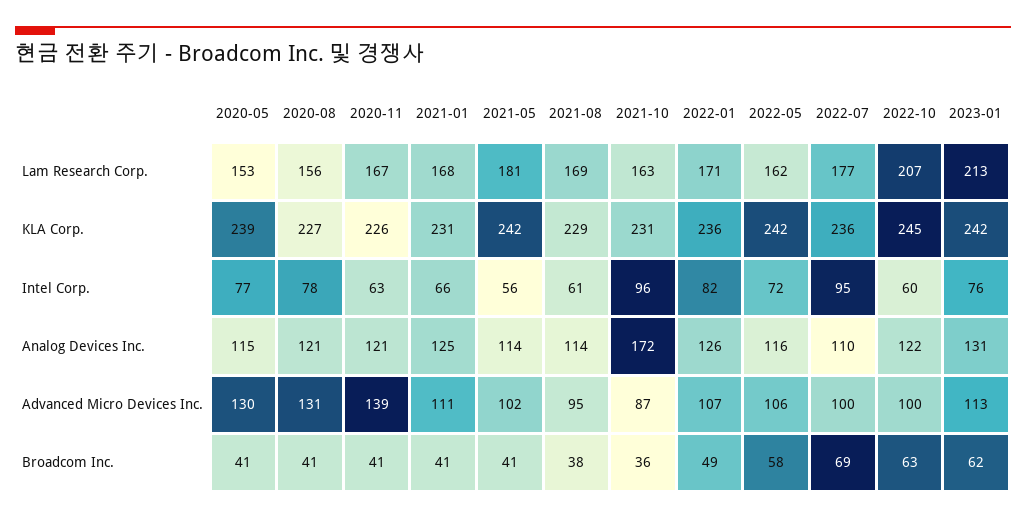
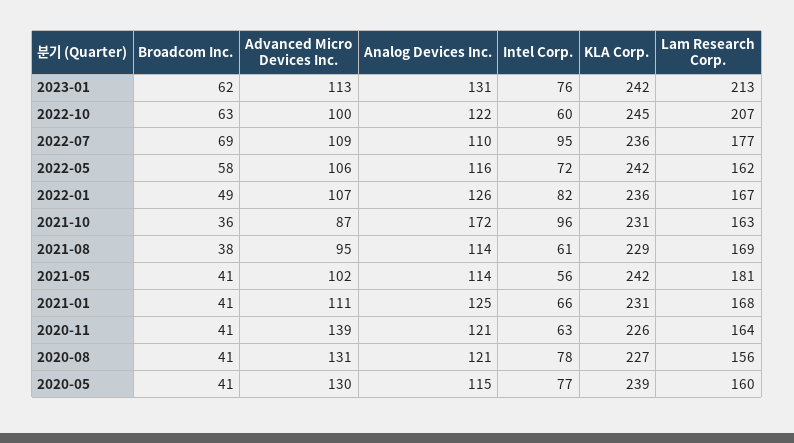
2020-05, Lam Research Corp.: 153 -> 160
2020-11, Lam Research Corp.: 167 -> 164
2022-01, Lam Research Corp.: 171 -> 167
2022-07, Advanced Micro Devices Inc.: 100 -> 109

